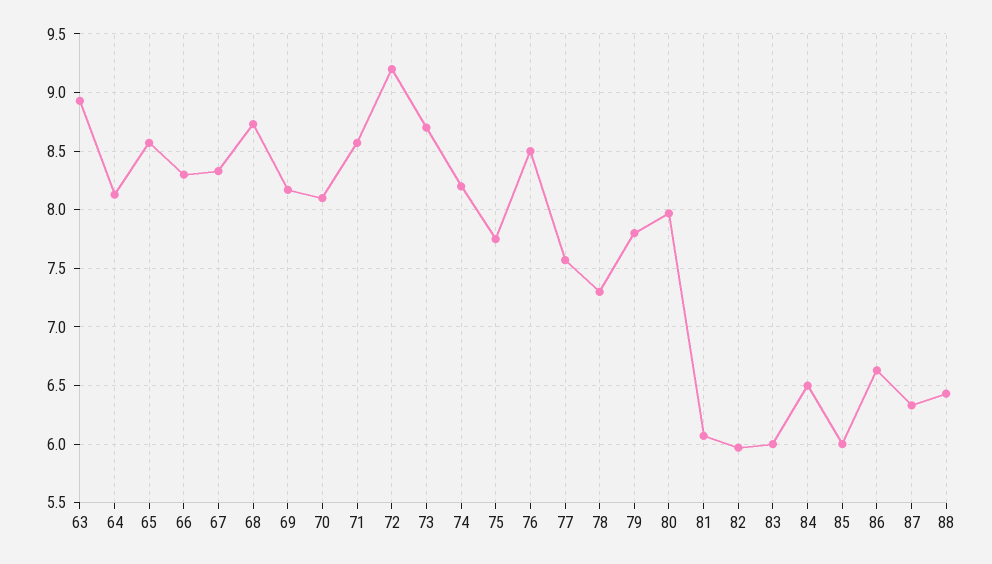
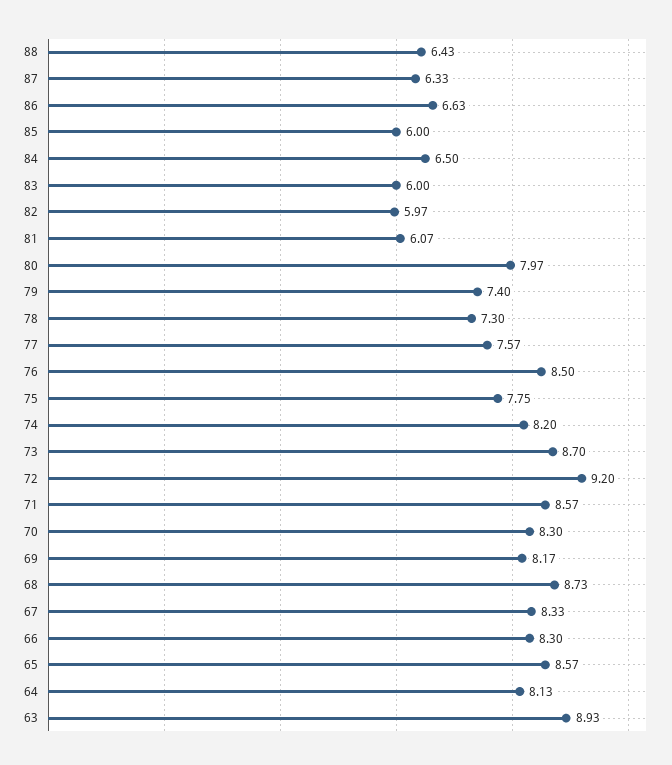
70: 8.1 -> 8.3
79: 7.8 -> 7.4

